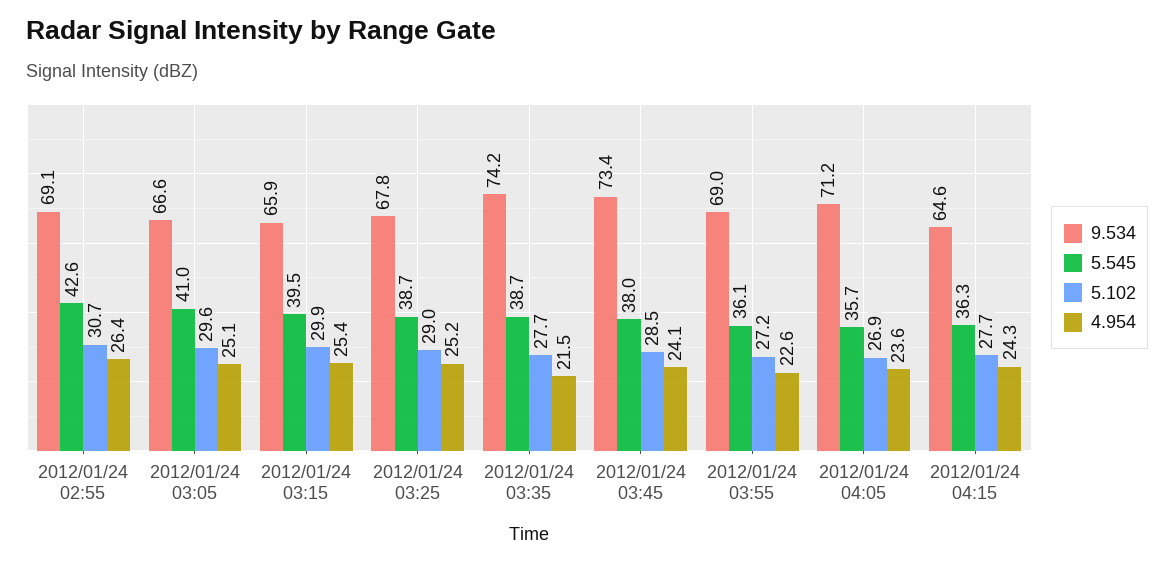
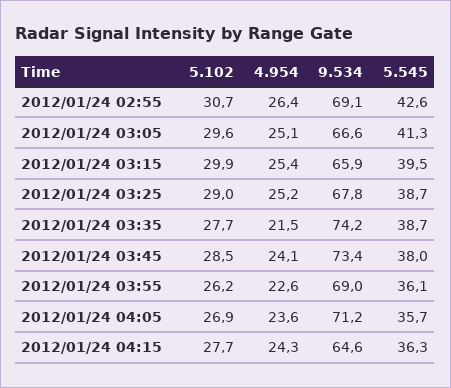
5.545, 2012/01/24 03:05: 41 -> 41.3
5.102, 2012/01/24 03:55: 27.2 -> 26.2

